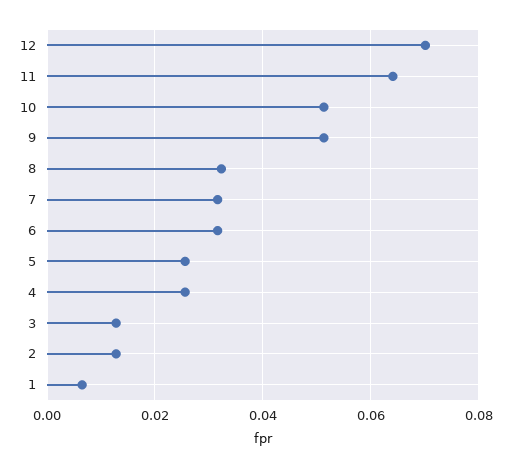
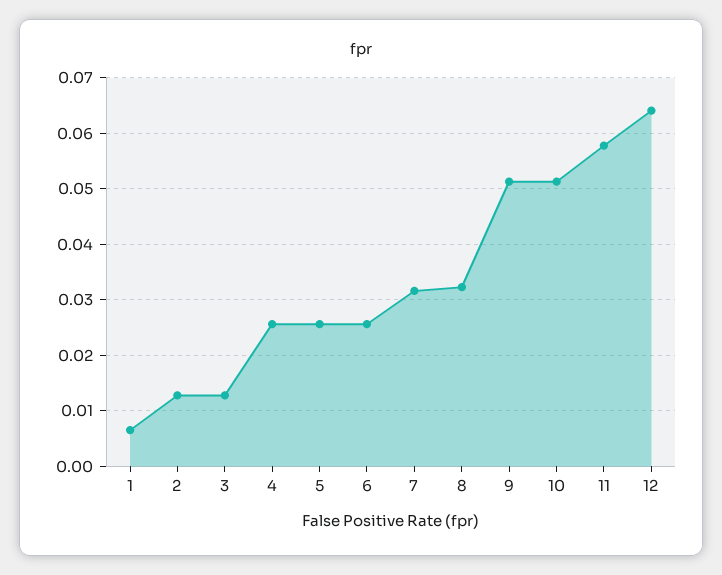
12: 0.07 -> 0.064
11: 0.064 -> 0.058
6: 0.032 -> 0.026

